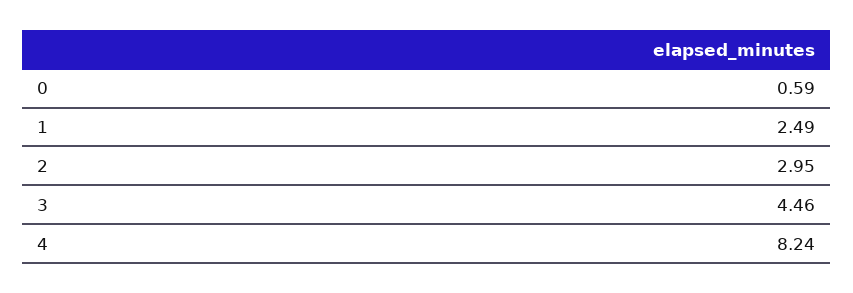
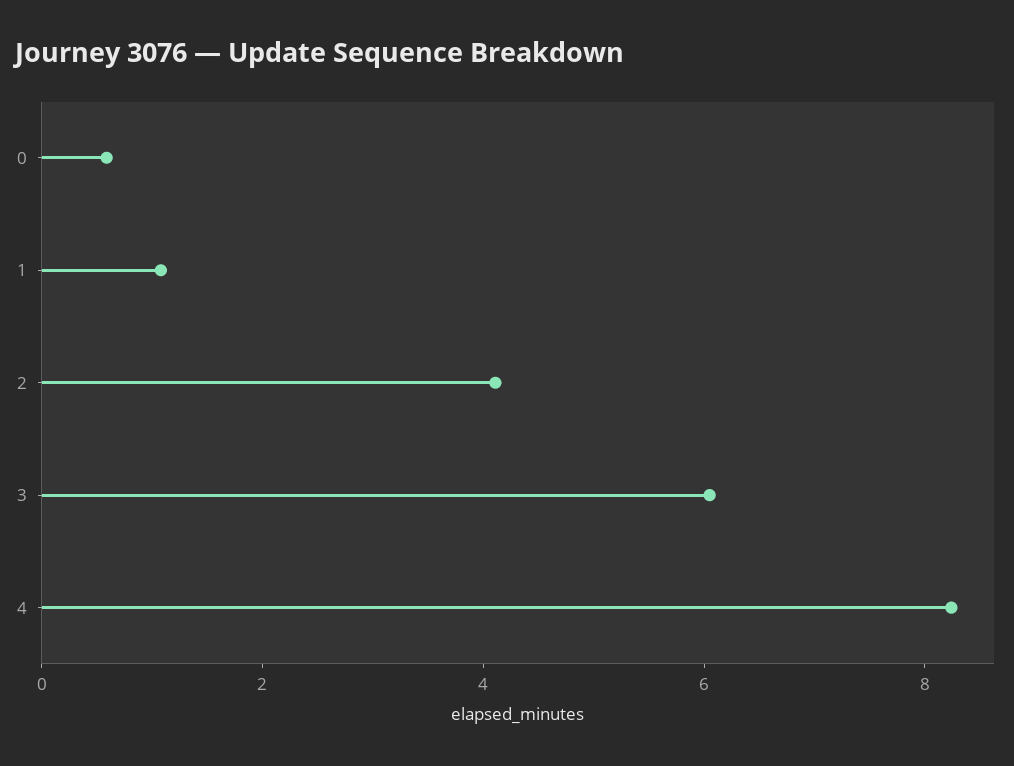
1: 2.49 -> 1
2: 2.95 -> 4
3: 4.46 -> 6

